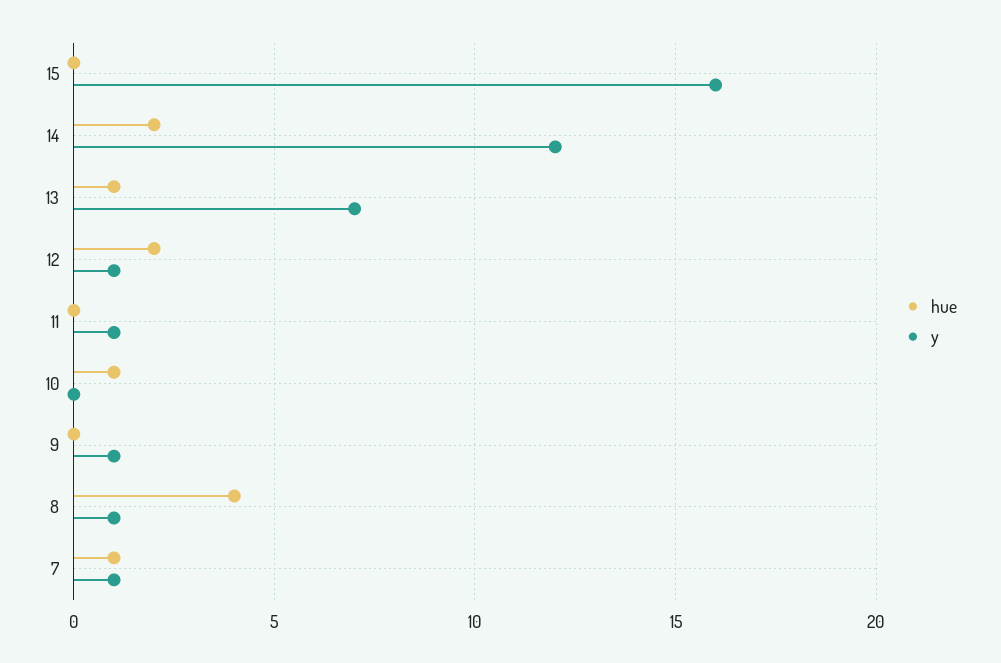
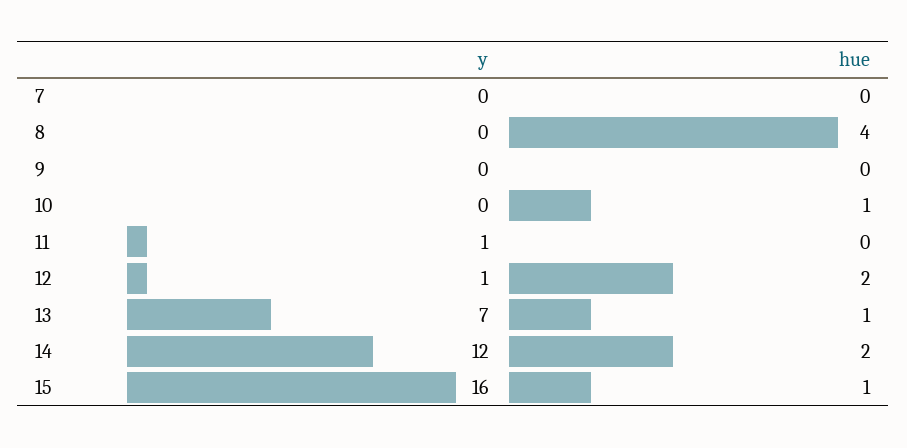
hue, 15: 0 -> 1
y, 9: 1 -> 0
y, 8: 1 -> 0
hue, 7: 1 -> 0
y, 7: 1 -> 0

